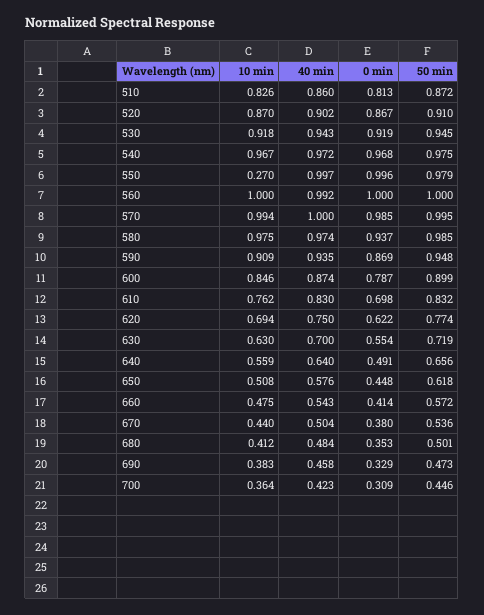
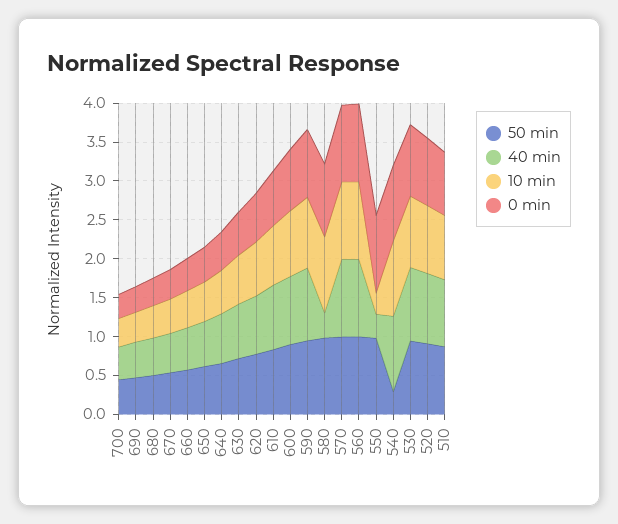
50 min, 540: 0.975 -> 0.25
40 min, 550: 0.997 -> 0.25
40 min, 580: 0.974 -> 0.25

